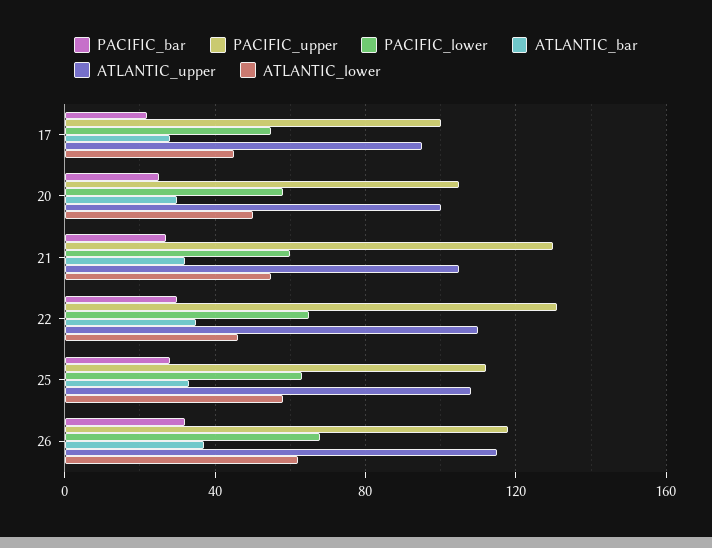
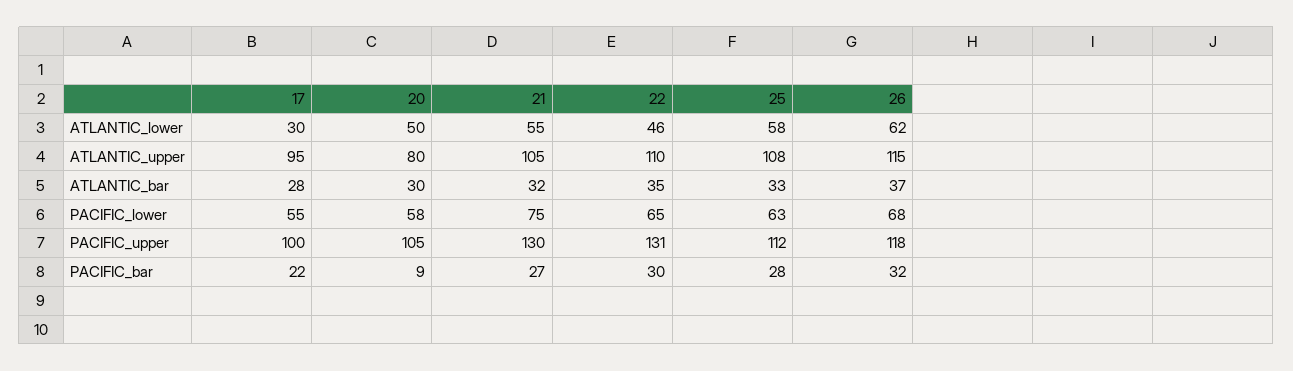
ATLANTIC_lower, 17: 45 -> 30
PACIFIC_bar, 20: 25 -> 9
ATLANTIC_upper, 20: 100 -> 80
PACIFIC_lower, 21: 60 -> 75

